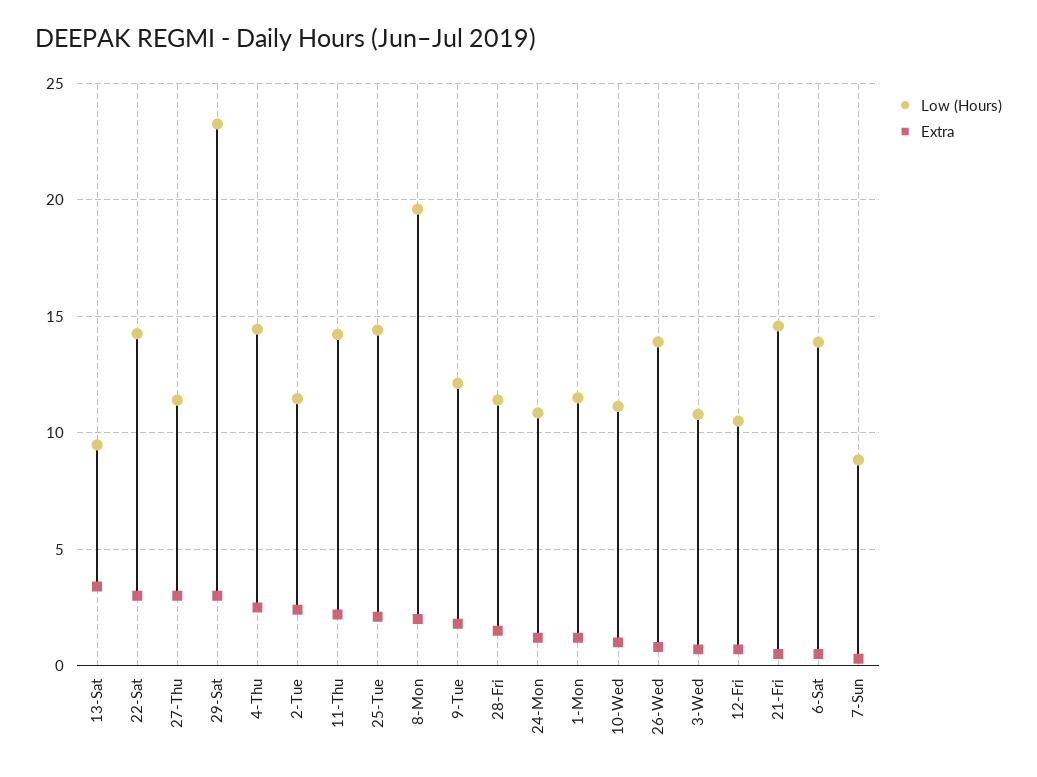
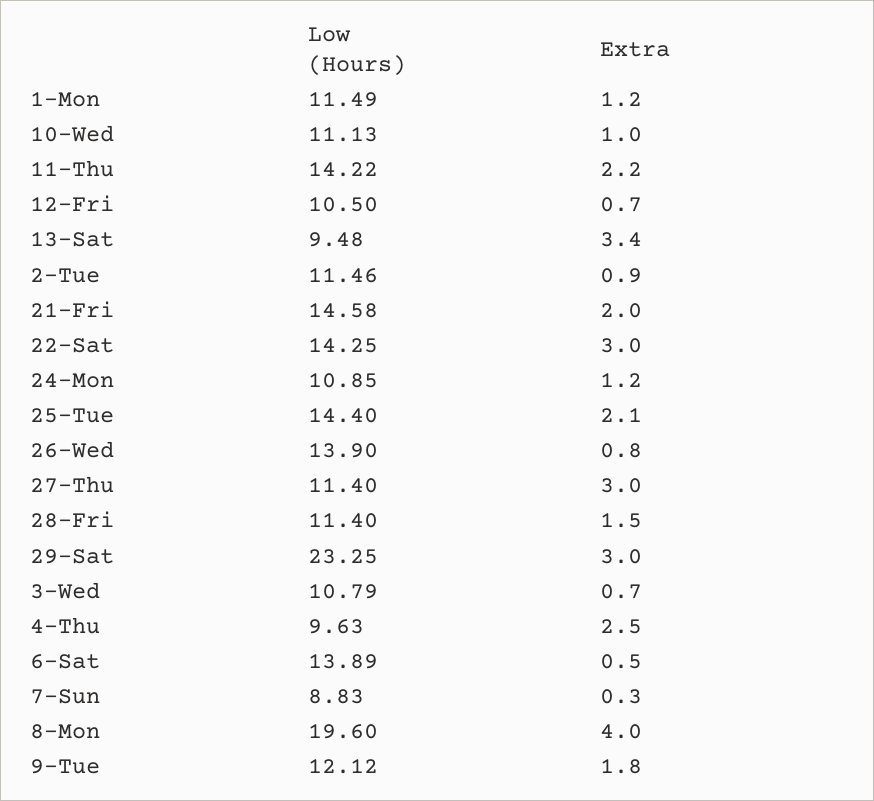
Low (Hours), 4-Thu: 14.5 -> 9.63
Extra, 2-Tue: 2.5 -> 0.9
Extra, 8-Mon: 2 -> 4
Extra, 21-Fri: 0.5 -> 2

